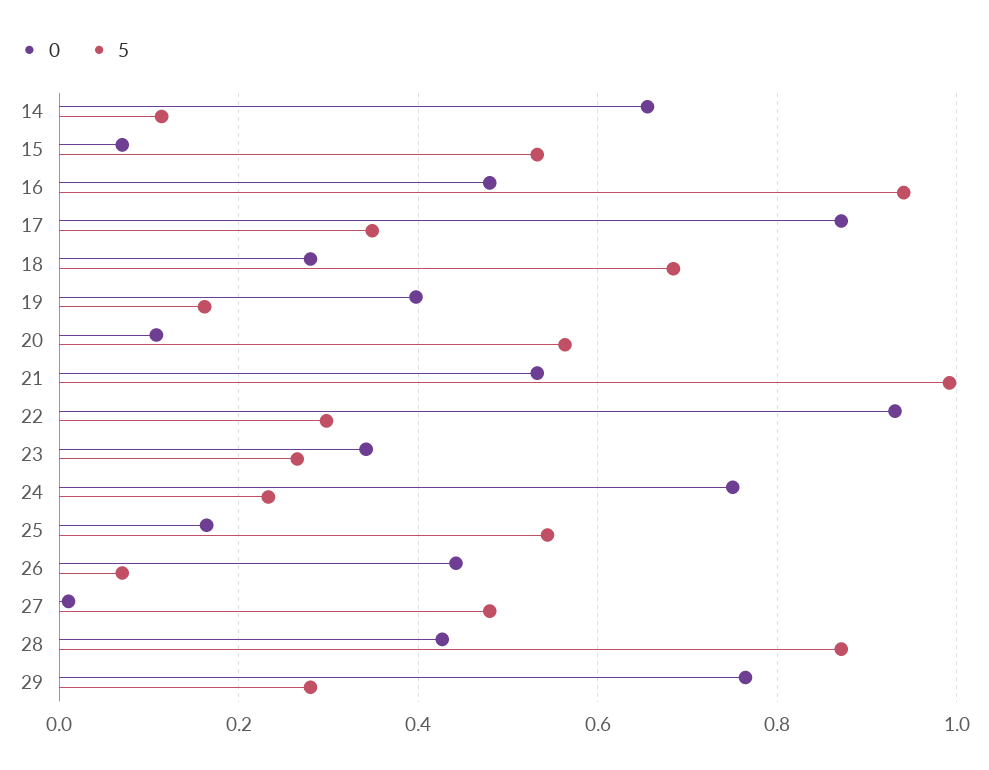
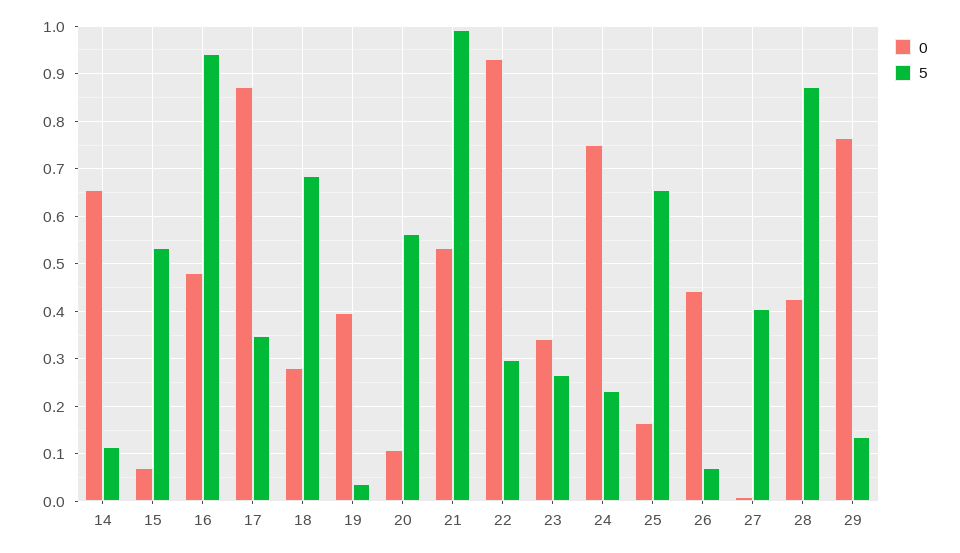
5, 19: 0.16 -> 0.04
5, 25: 0.54 -> 0.66
5, 27: 0.48 -> 0.4
5, 29: 0.28 -> 0.14

